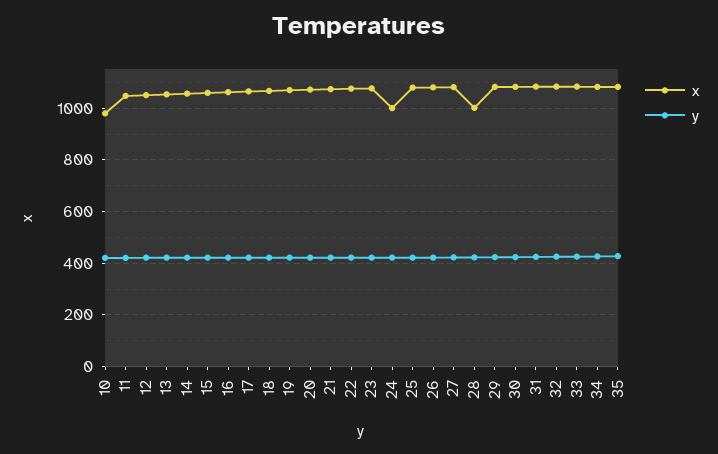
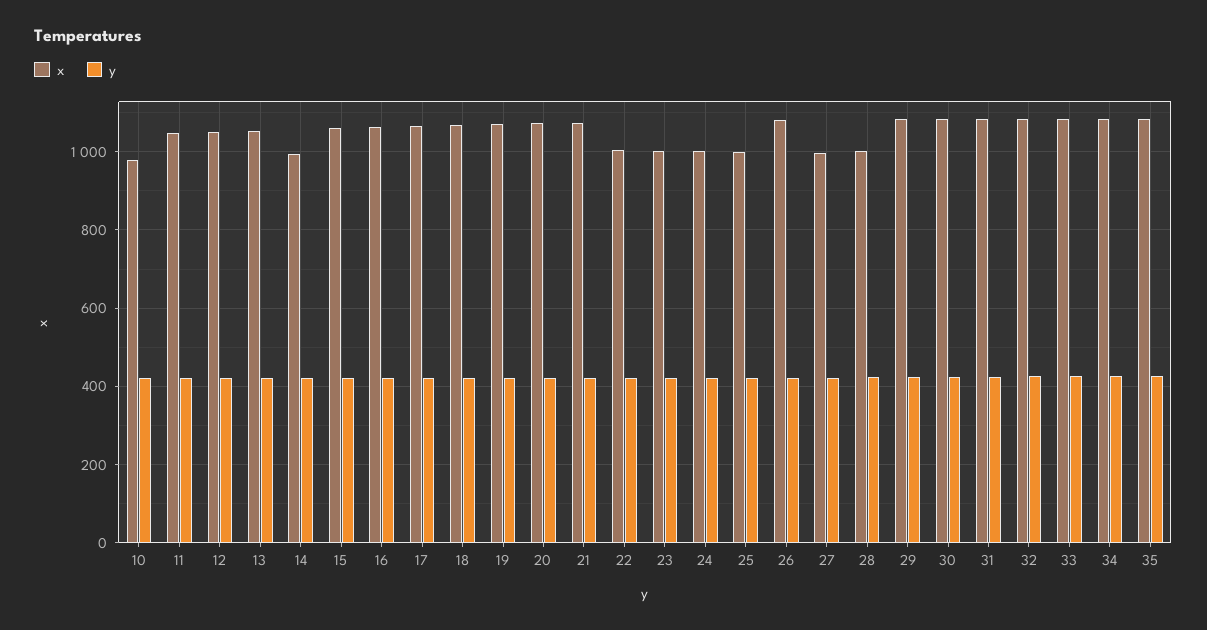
x, 14: 1050 -> 1000
x, 22: 1075 -> 1000
x, 23: 1075 -> 1000
x, 25: 1075 -> 1000
x, 27: 1075 -> 1000

